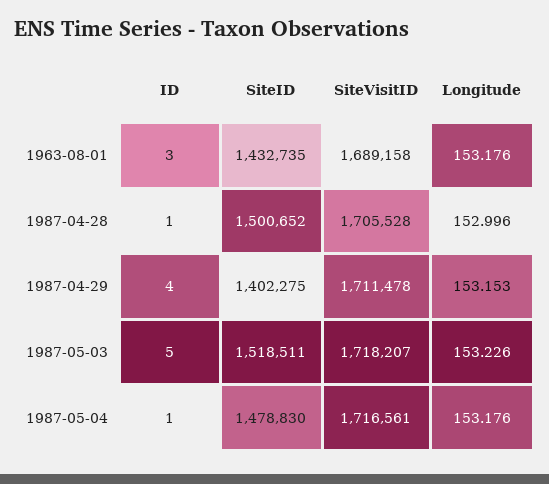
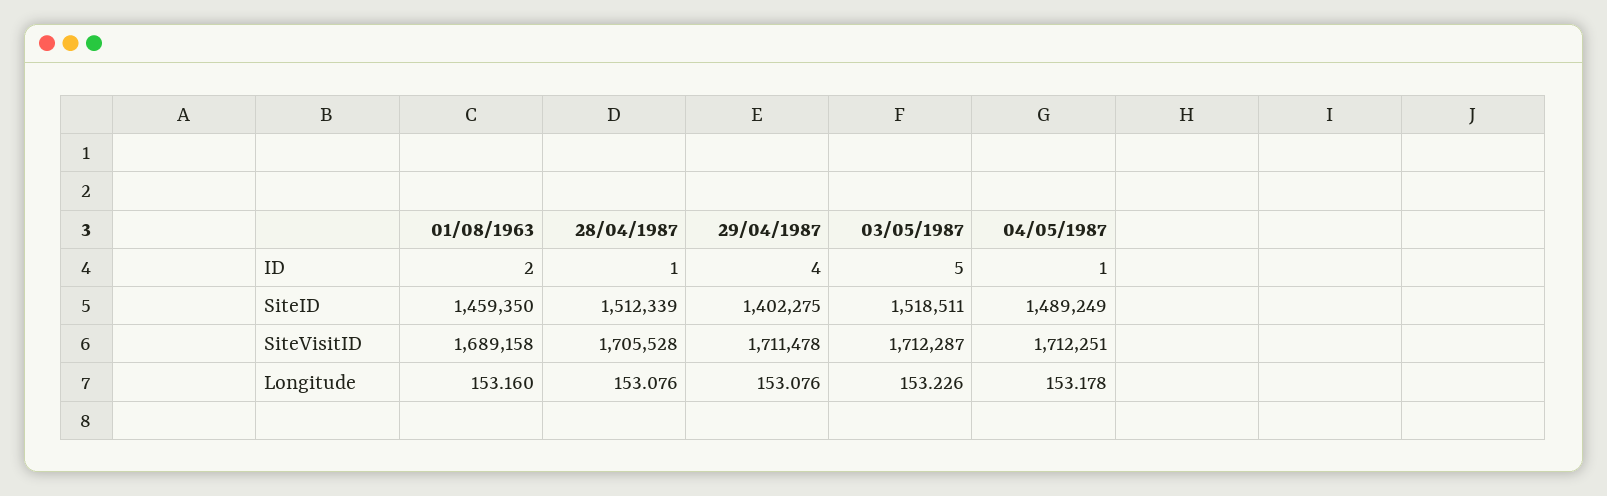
ID, 1963-08-01: 3 -> 2
SiteID, 1963-08-01: 1432735 -> 1459350
Longitude, 1963-08-01: 153.176 -> 153.16
SiteID, 1987-04-28: 1500652 -> 1512339
Longitude, 1987-04-28: 152.996 -> 153.076
Longitude, 1987-04-29: 153.153 -> 153.076
SiteVisitID, 1987-05-03: 1718207 -> 1712287
SiteID, 1987-05-04: 1478830 -> 1489249
SiteVisitID, 1987-05-04: 1716561 -> 1712251
Longitude, 1987-05-04: 153.176 -> 153.178

